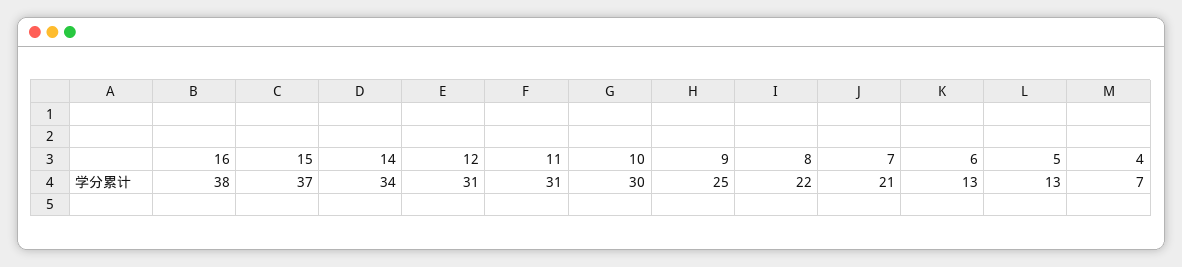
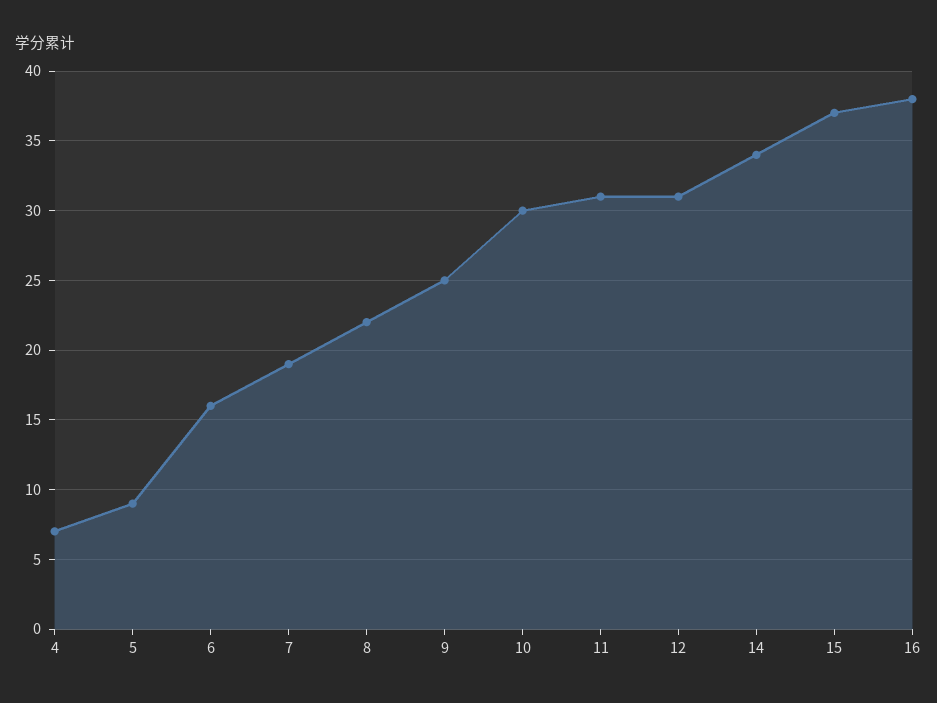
7: 21 -> 19
6: 13 -> 16
5: 13 -> 9

